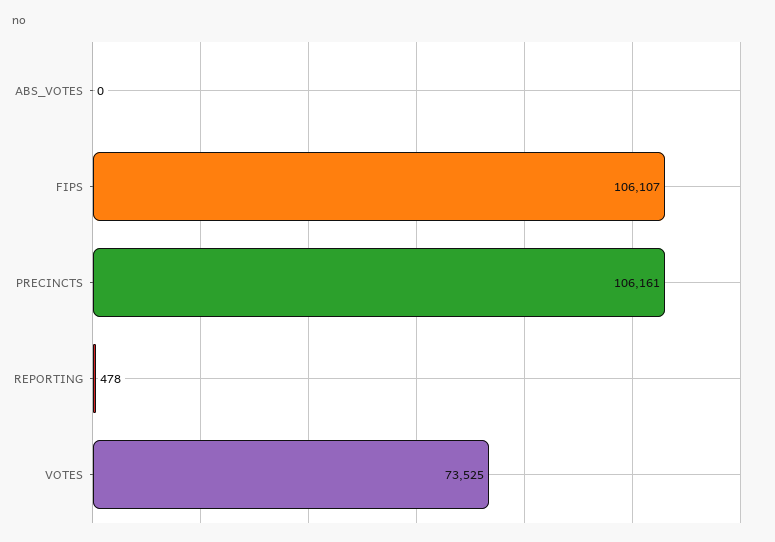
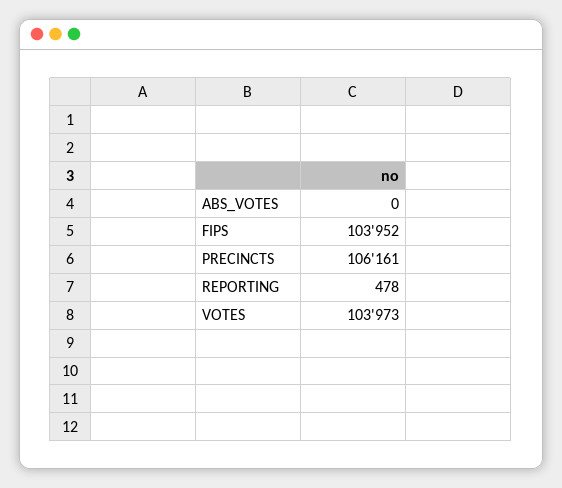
FIPS: 106107 -> 103952
VOTES: 73525 -> 103973

